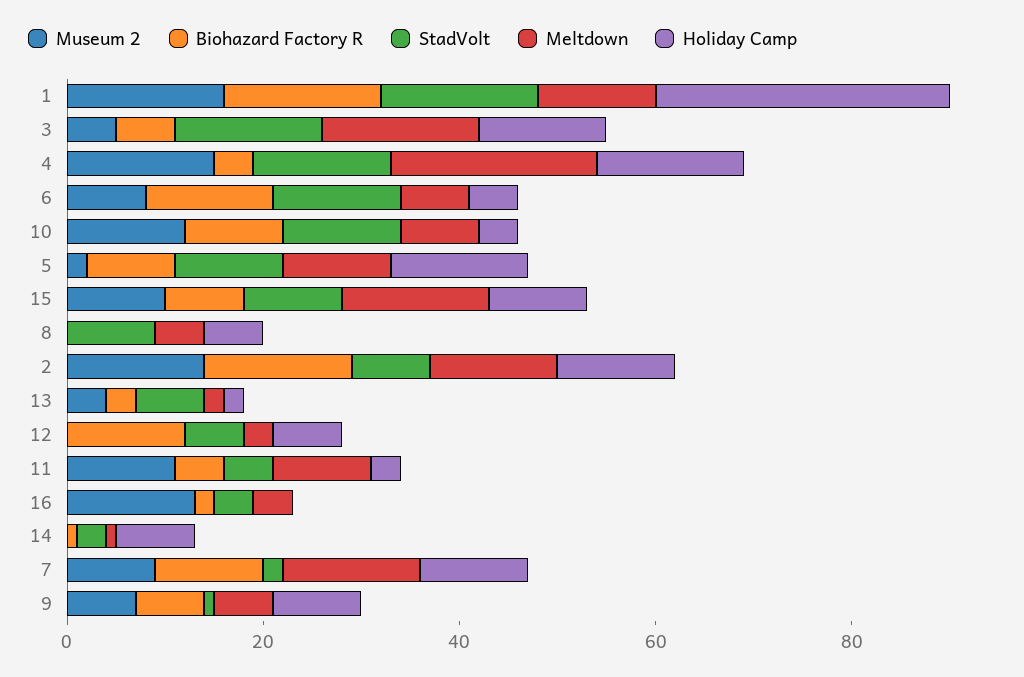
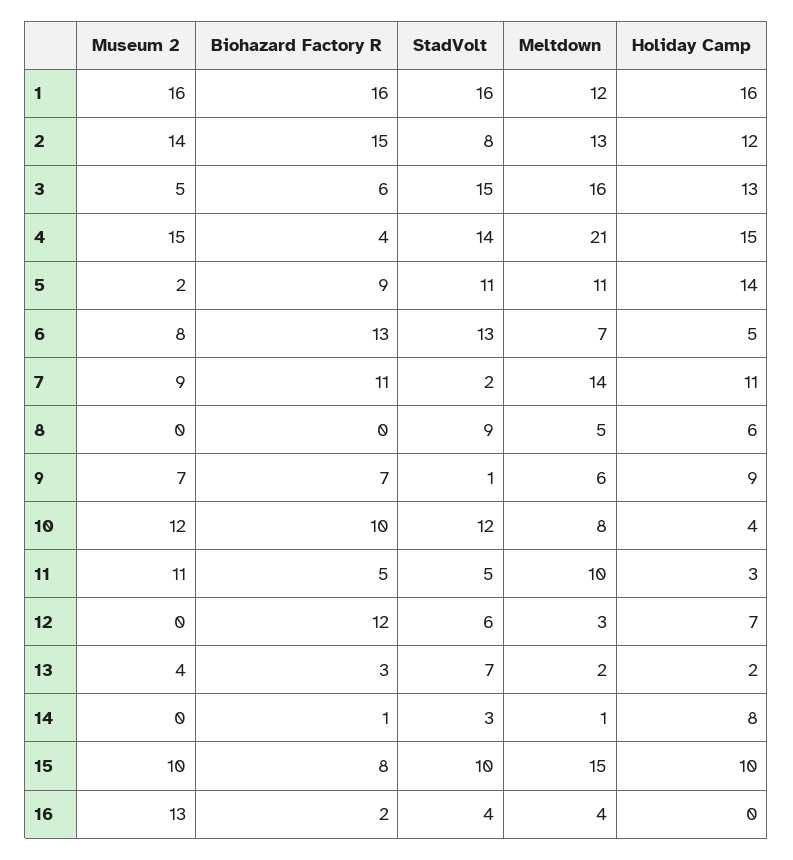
Holiday Camp, 1: 30 -> 16

